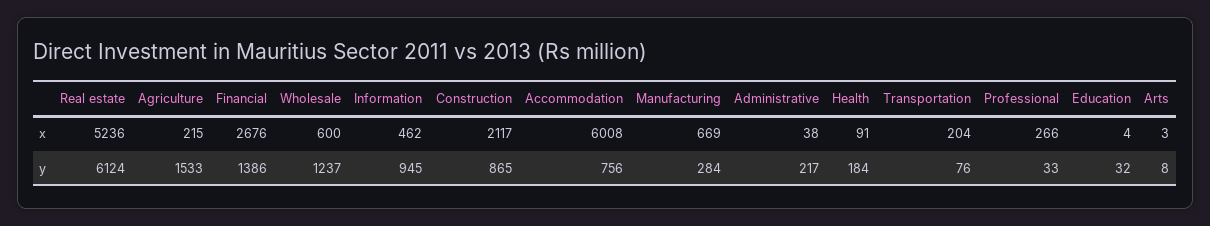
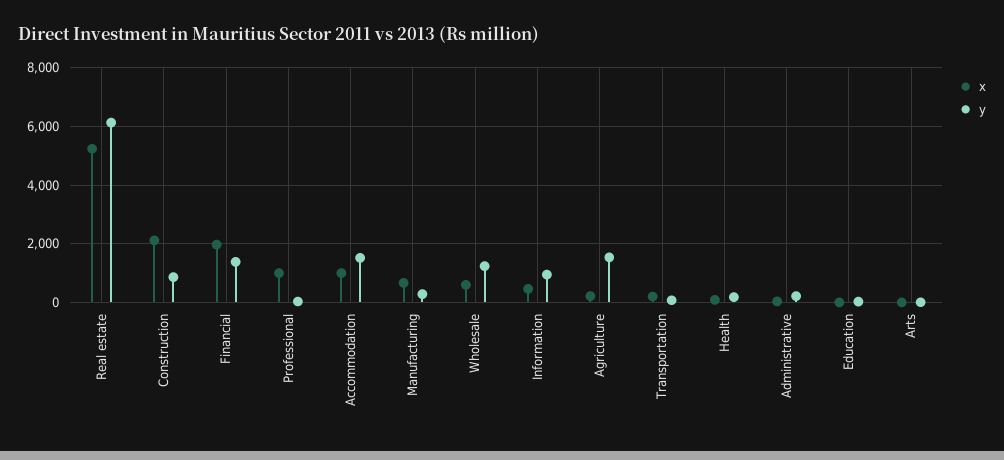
x, Financial: 2676 -> 2000
x, Accommodation: 6008 -> 1000
x, Professional: 266 -> 1000
y, Accommodation: 756 -> 1500

